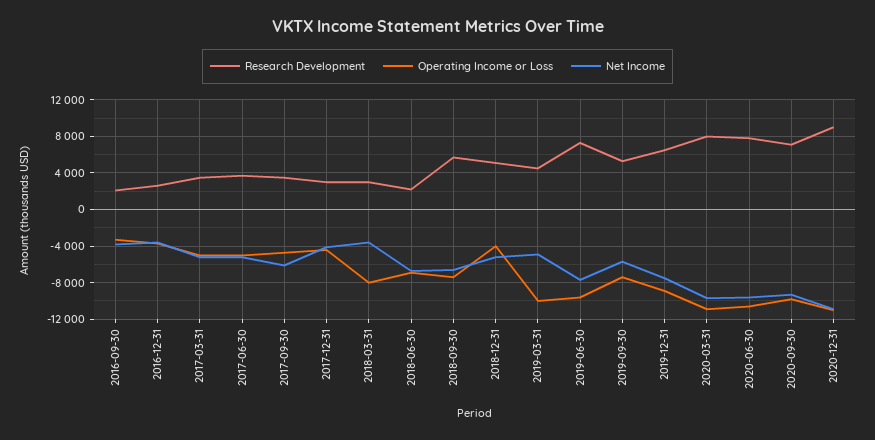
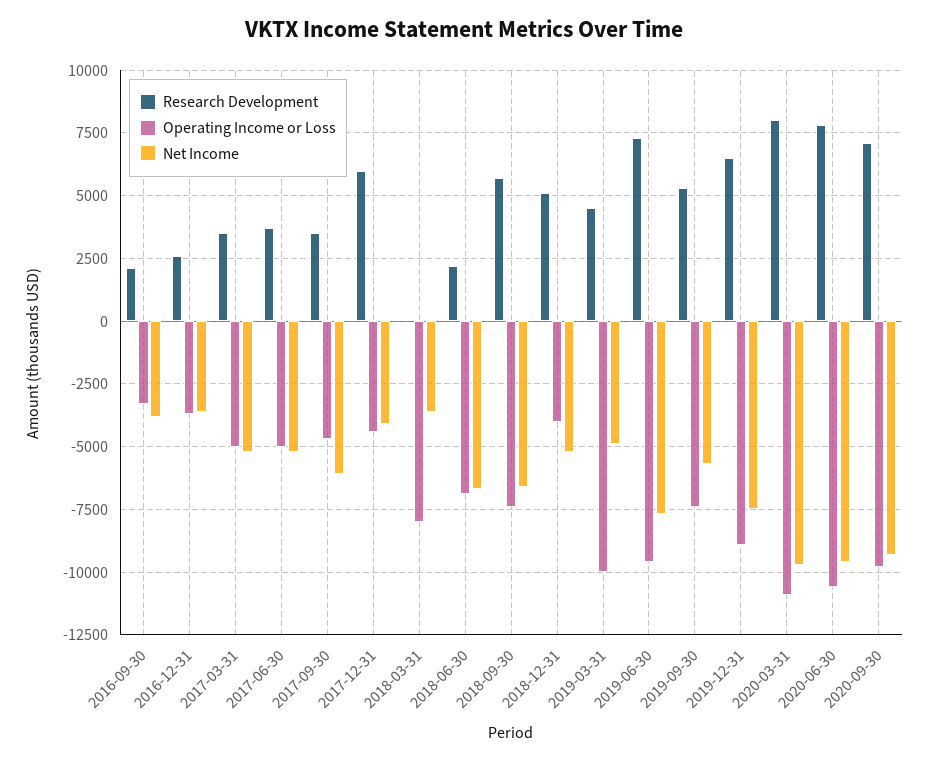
Research Development, 2017-12-31: 3000 -> 6000
Research Development, 2018-03-31: 3000 -> 0
Research Development, 2020-12-31: 9000 -> none
Operating Income or Loss, 2020-12-31: -11000 -> none
Net Income, 2020-12-31: -11000 -> none

